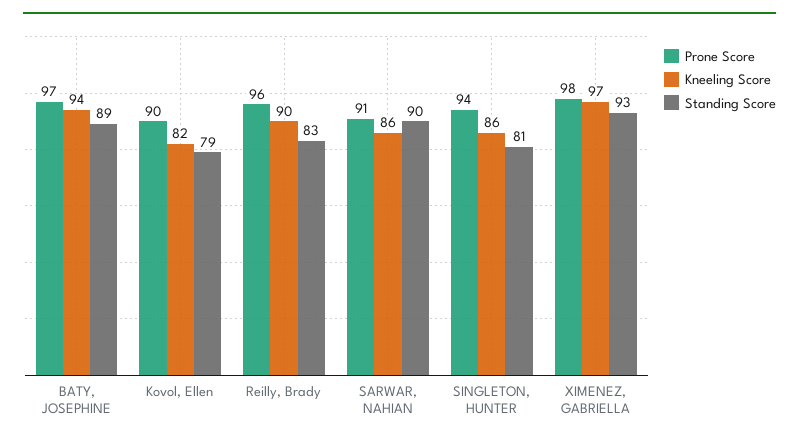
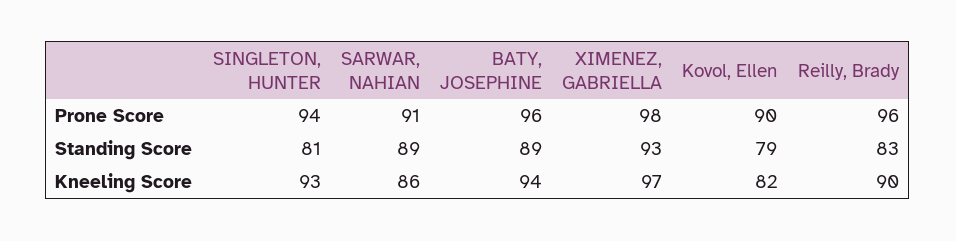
Prone Score, BATY, JOSEPHINE: 97 -> 96
Standing Score, SARWAR, NAHIAN: 90 -> 89
Kneeling Score, SINGLETON, HUNTER: 86 -> 93

